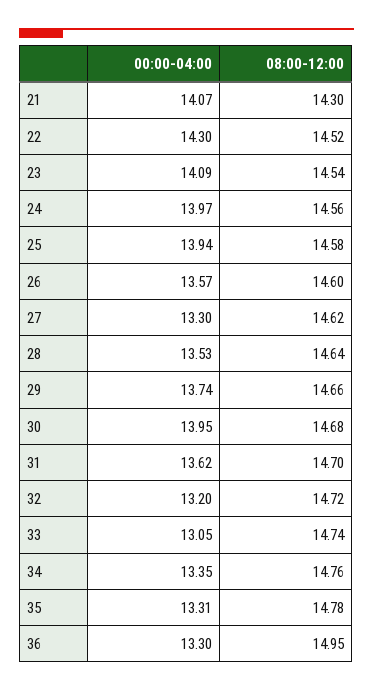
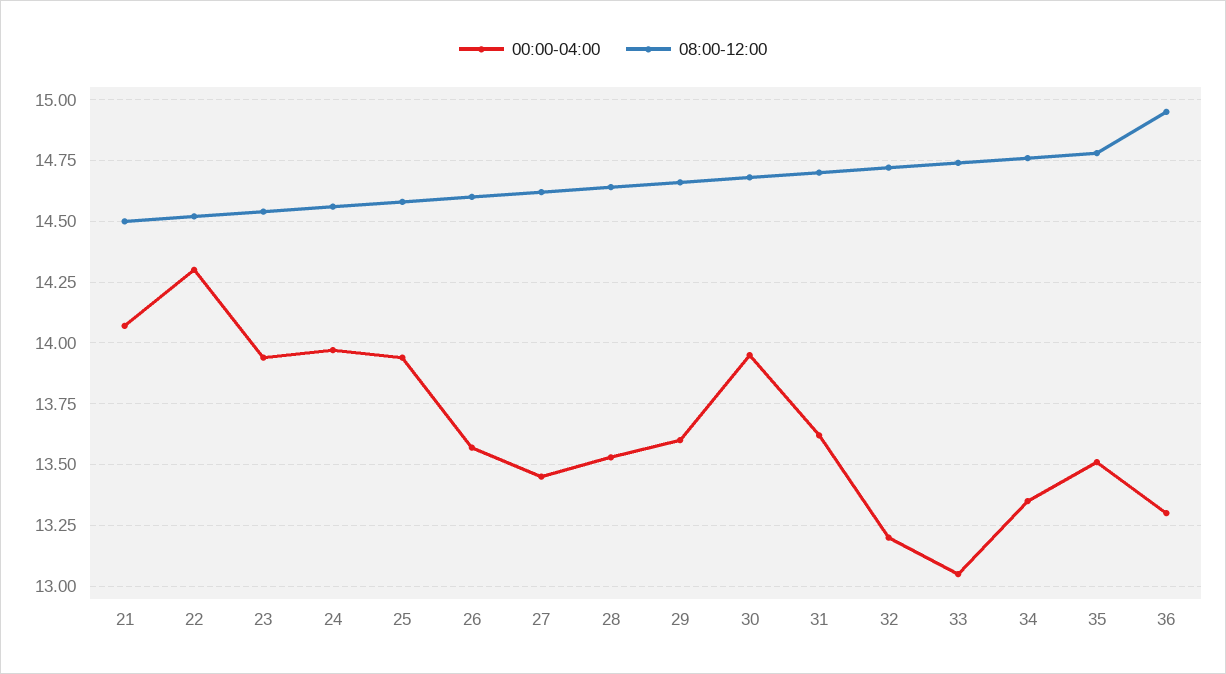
08:00-12:00, 21: 14.3 -> 14.5
00:00-04:00, 23: 14.09 -> 13.95
00:00-04:00, 27: 13.3 -> 13.45
00:00-04:00, 29: 13.74 -> 13.6
00:00-04:00, 35: 13.31 -> 13.5

